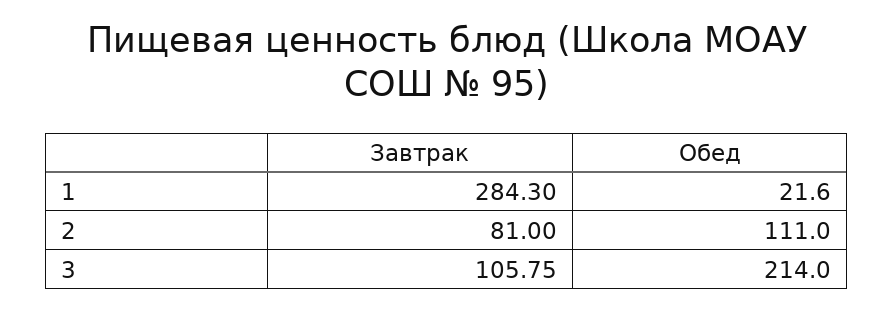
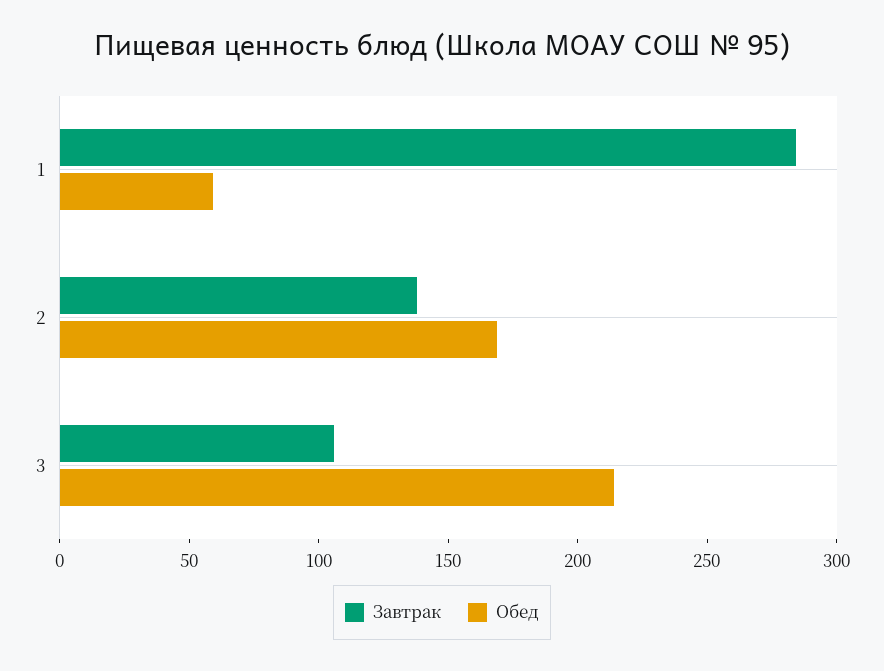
Обед, 1: 21.6 -> 60
Завтрак, 2: 81 -> 140
Обед, 2: 111 -> 170

